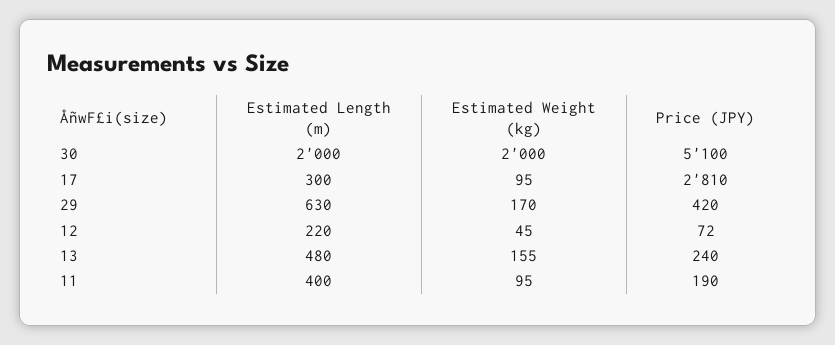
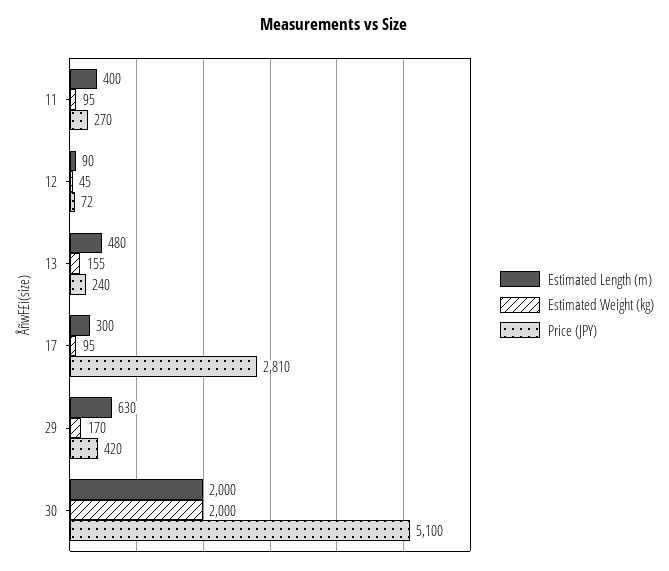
Estimated Length (m), 12: 220 -> 90
Price (JPY), 11: 190 -> 270

